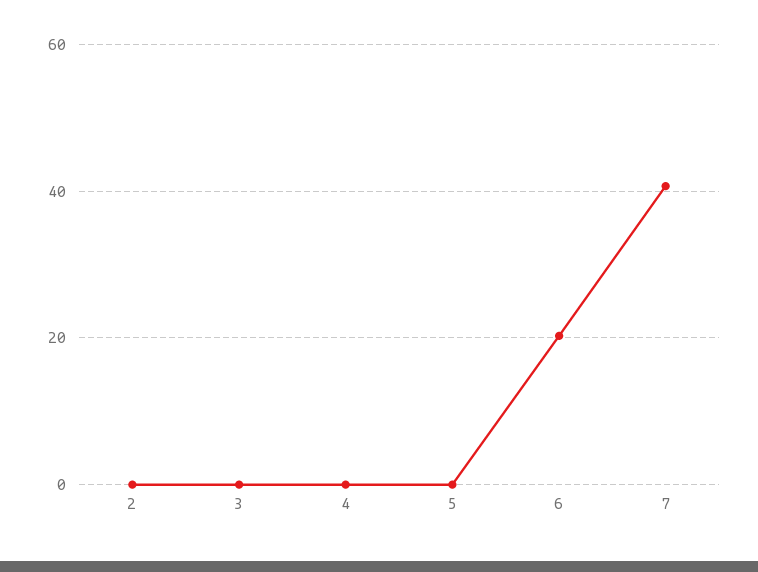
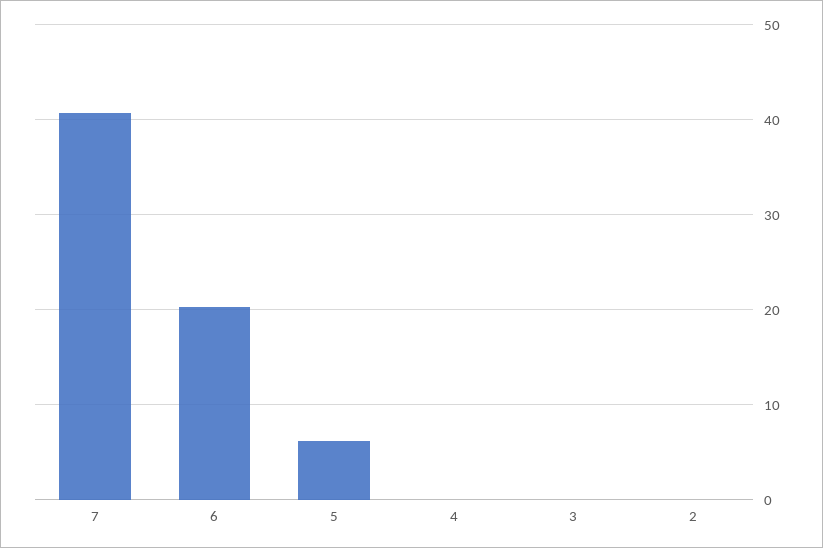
5: 0 -> 6

